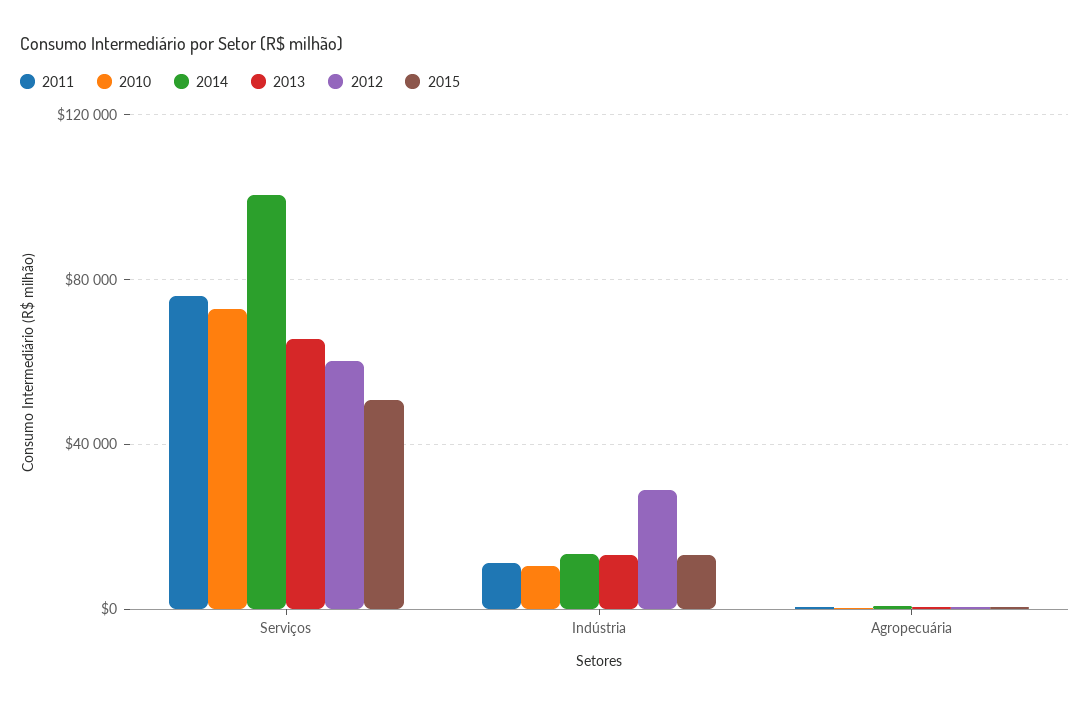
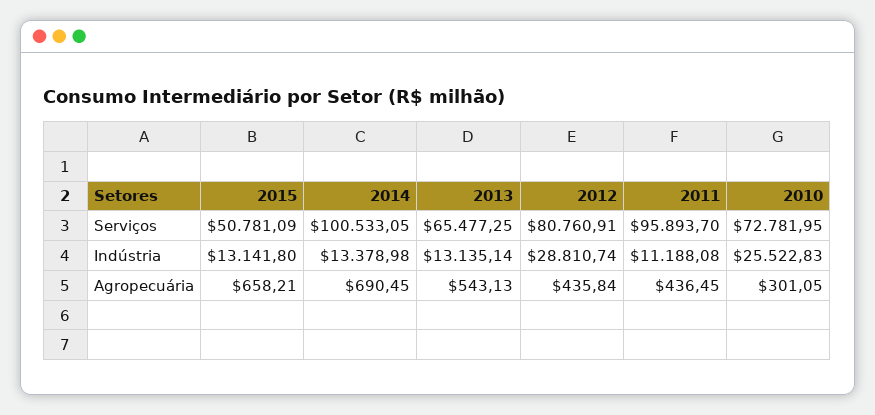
2011, Serviços: 75000 -> 95893.7
2012, Serviços: 60000 -> 80760.91
2010, Indústria: 10000 -> 25522.83

